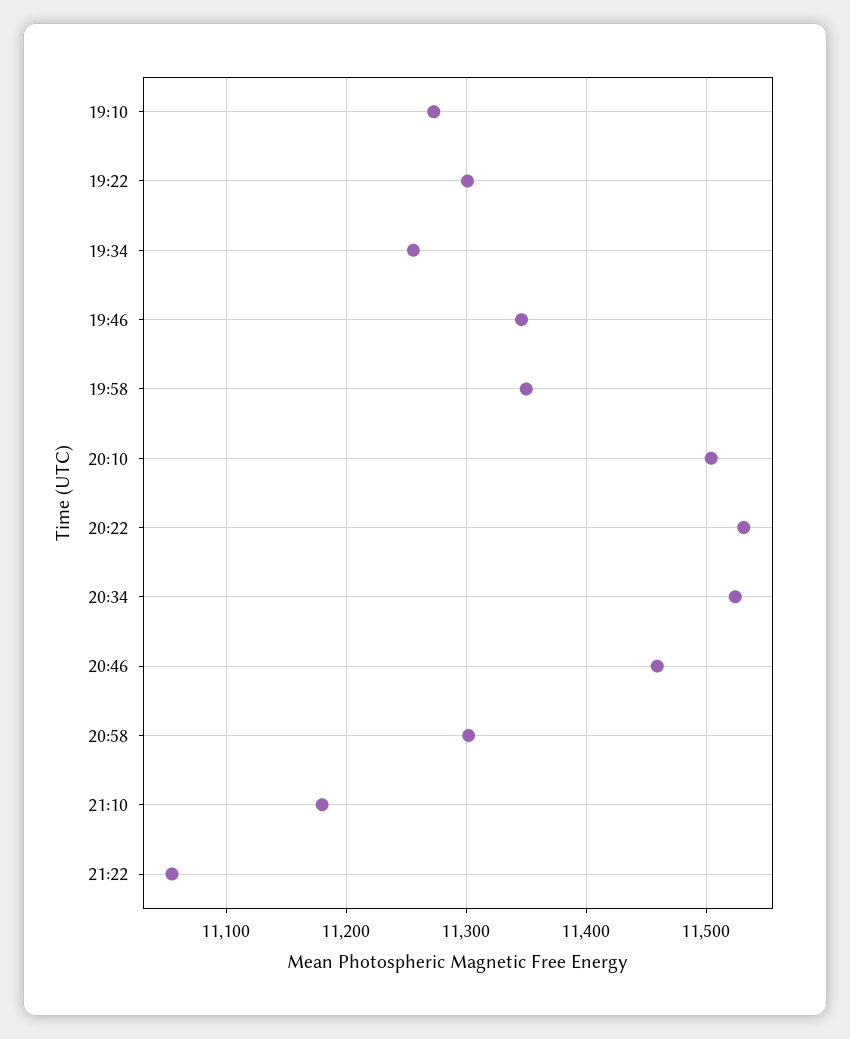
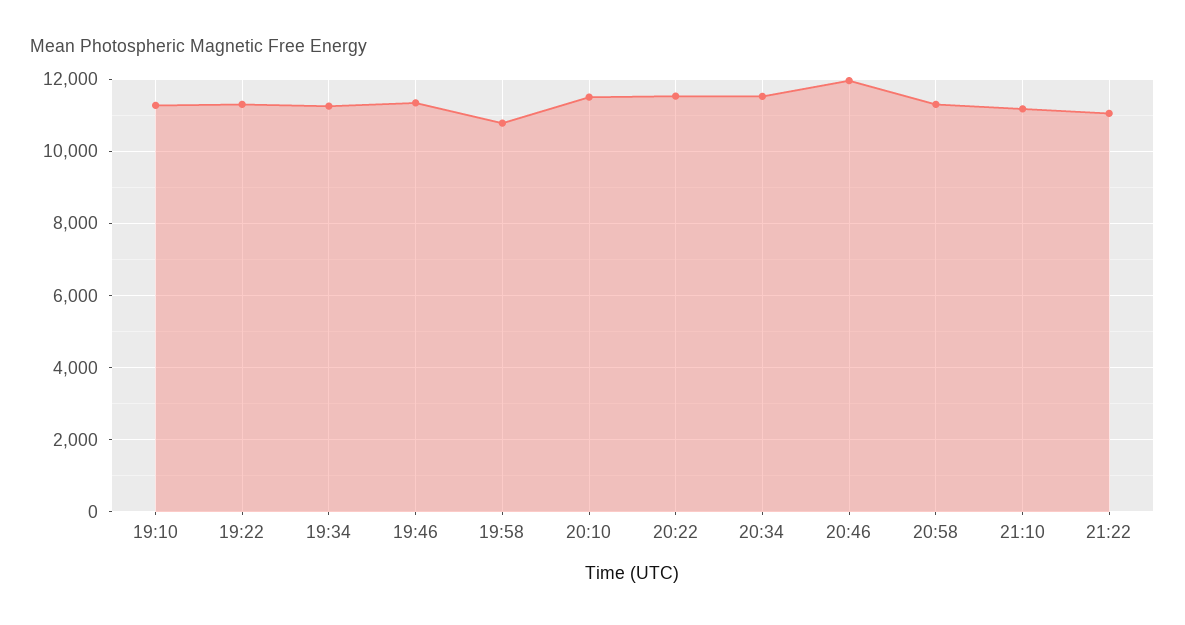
19:58: 11350 -> 10800
20:46: 11460 -> 12000

